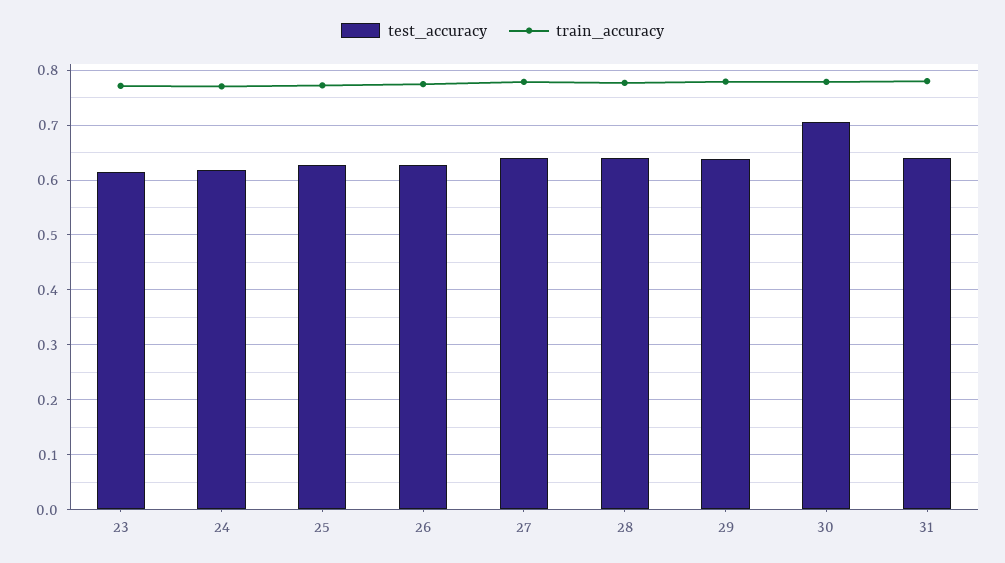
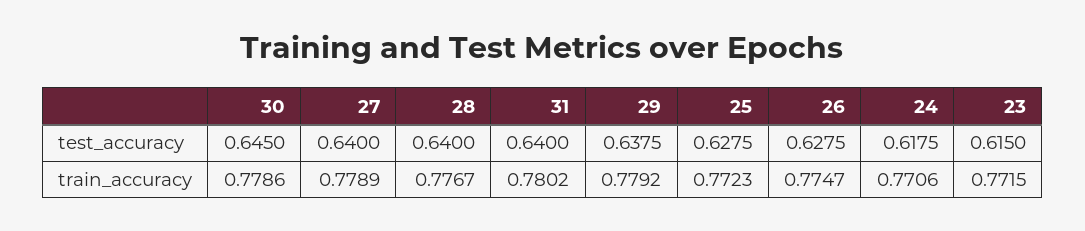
test_accuracy, 30: 0.7 -> 0.645

